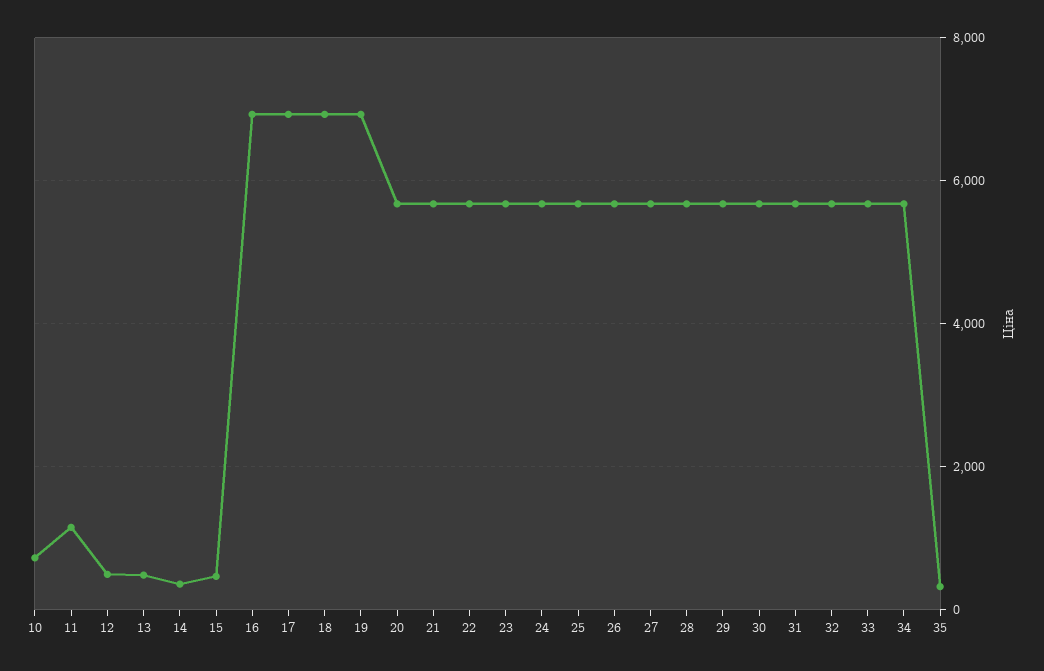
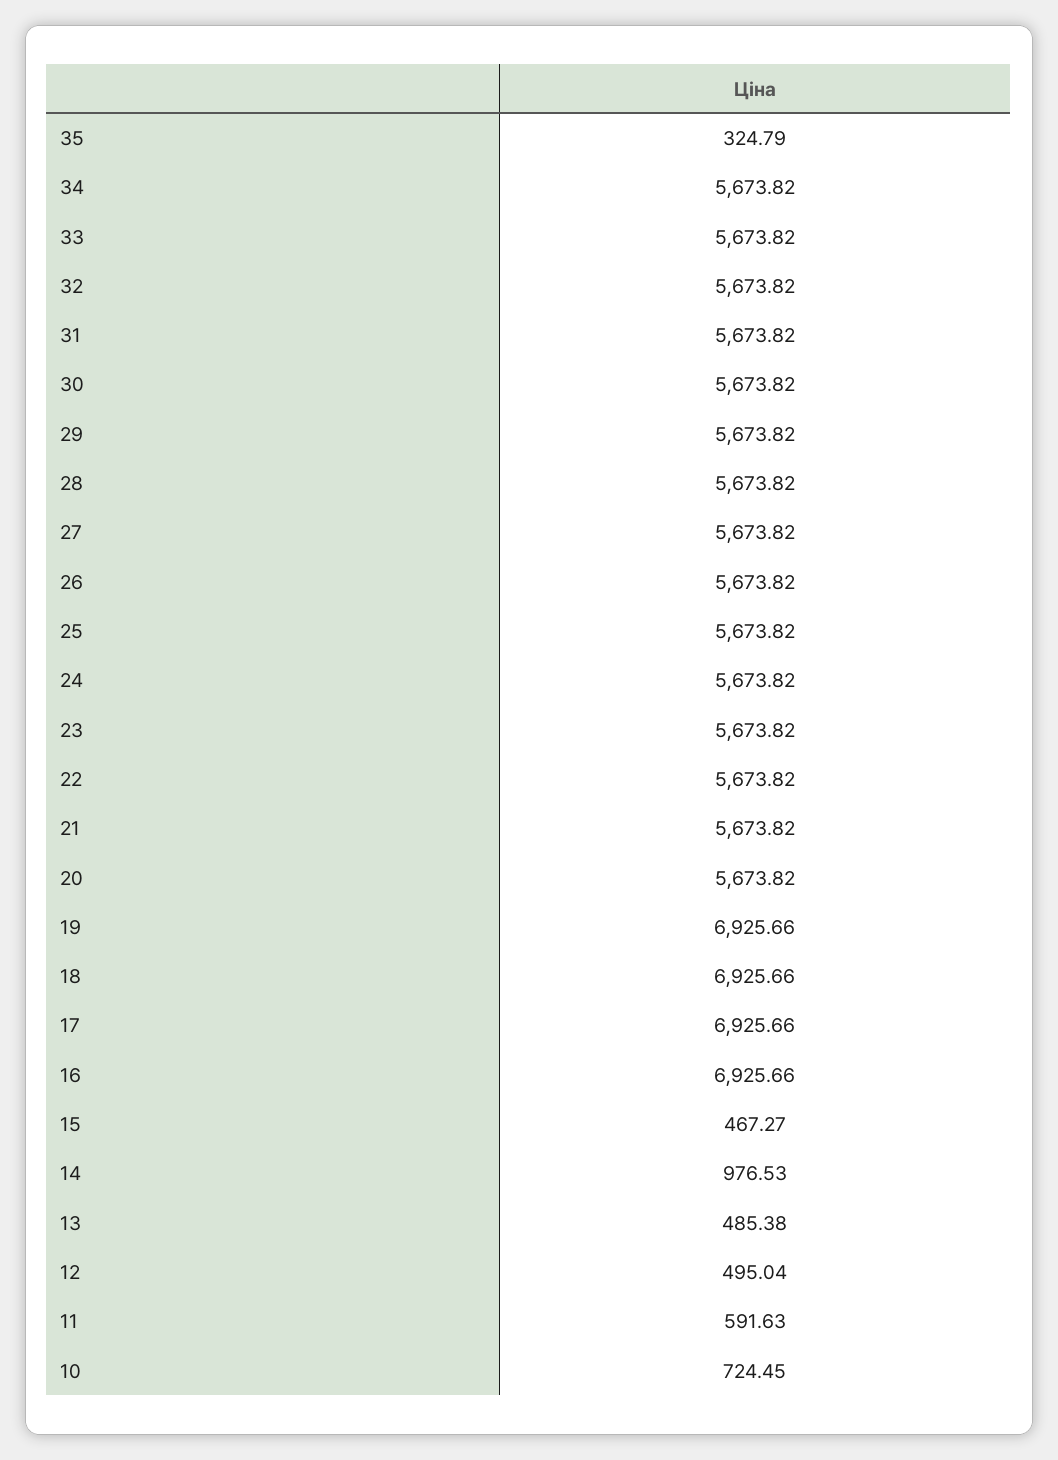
11: 1200 -> 591.63
14: 400 -> 976.53

